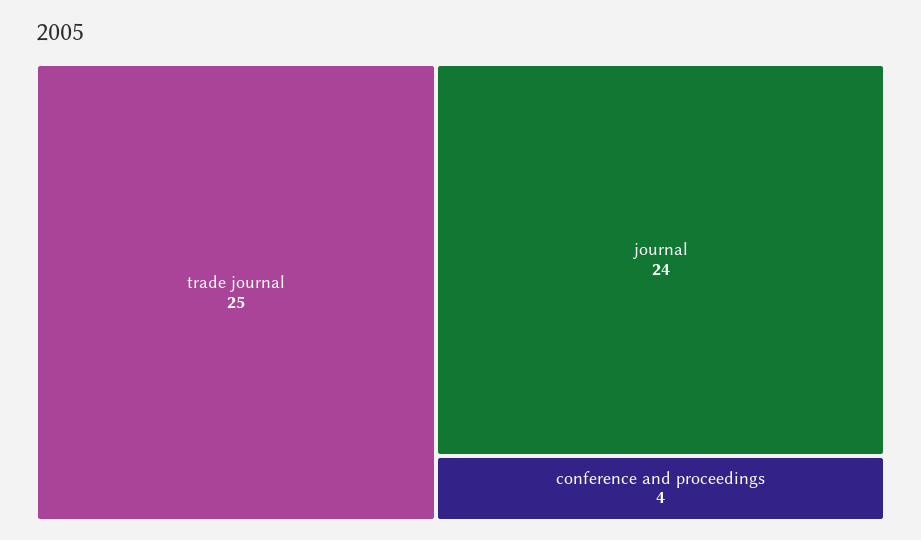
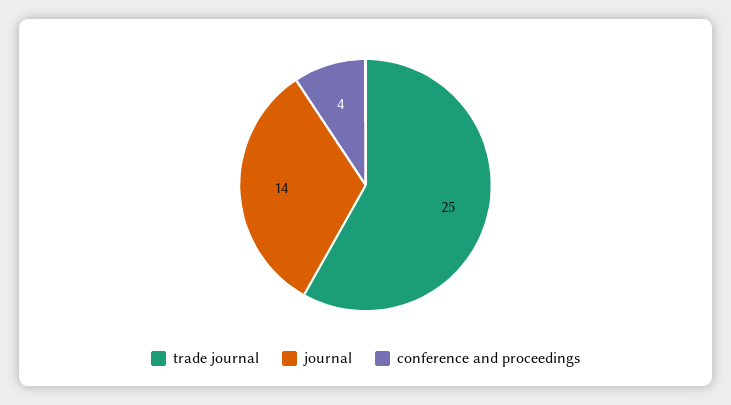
journal: 24 -> 14

